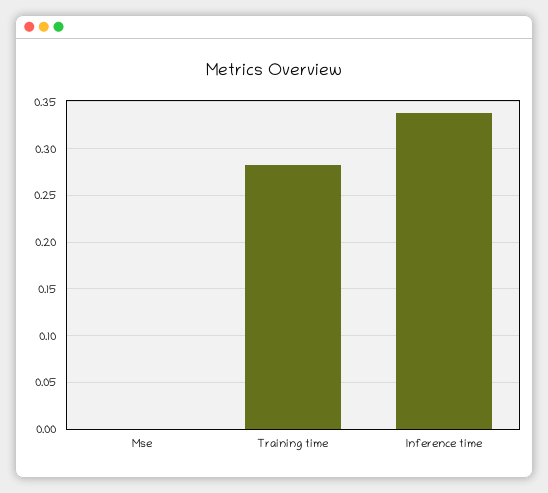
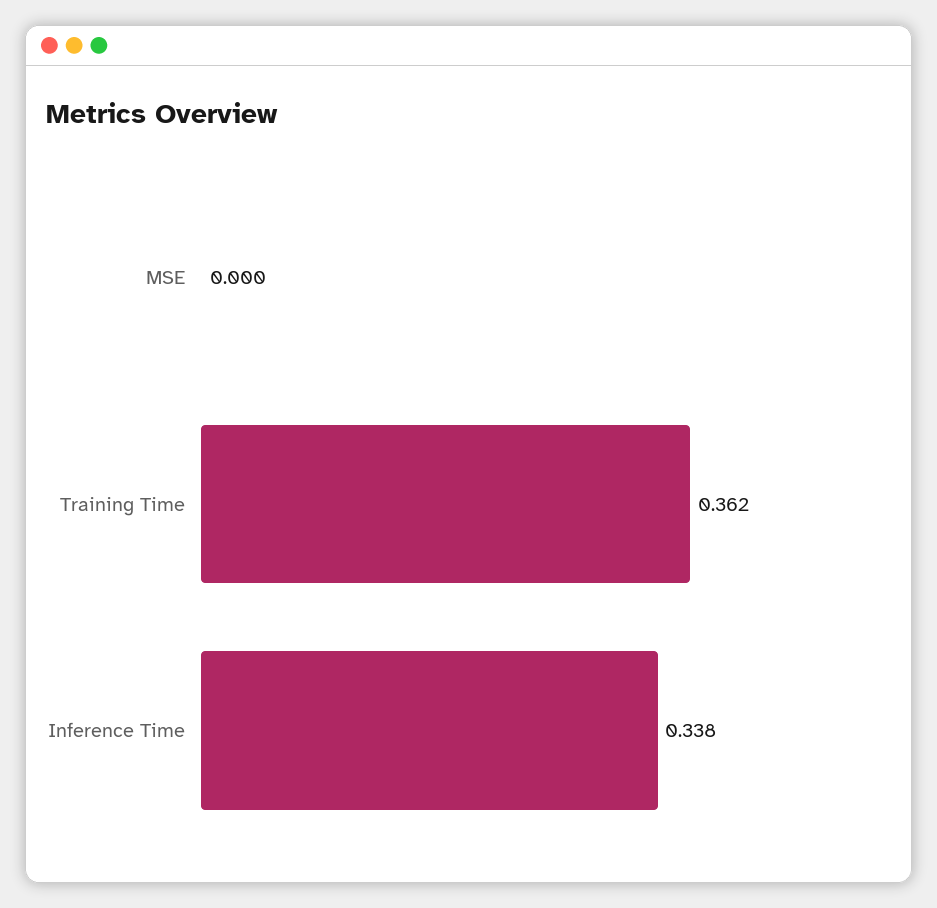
Training time: 0.28 -> 0.362

